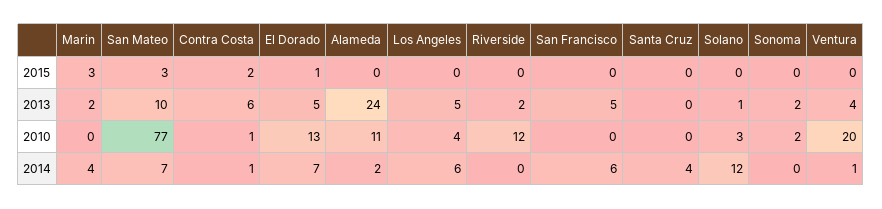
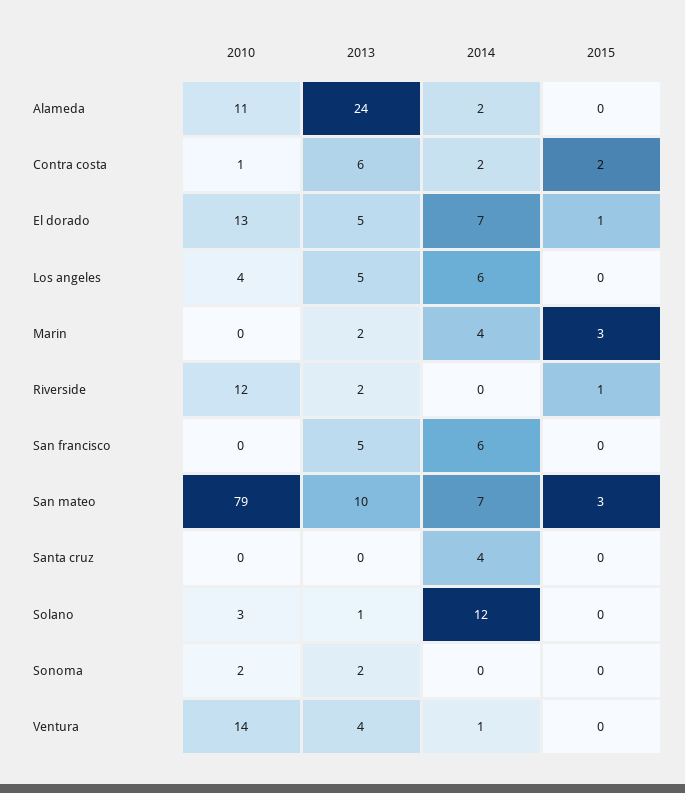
Riverside, 2015: 0 -> 1
San Mateo, 2010: 77 -> 79
Ventura, 2010: 20 -> 14
Contra Costa, 2014: 1 -> 2

